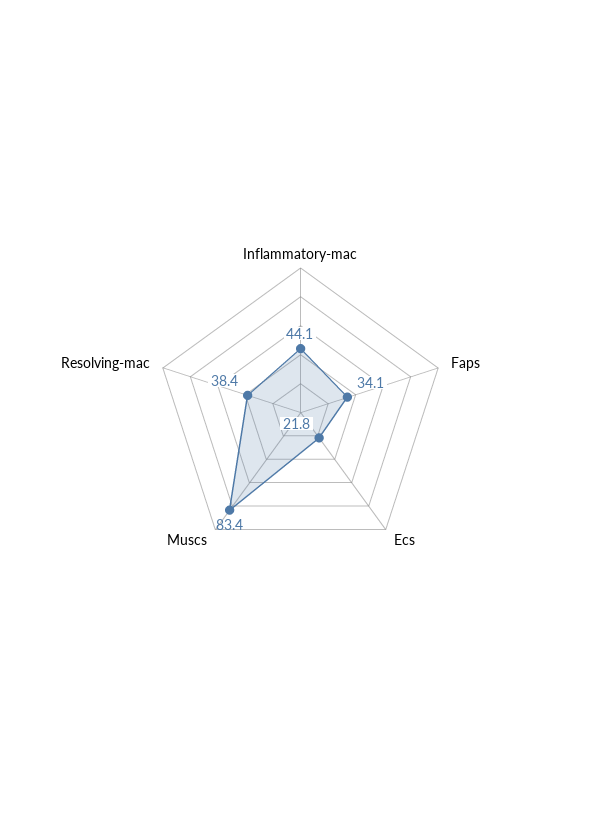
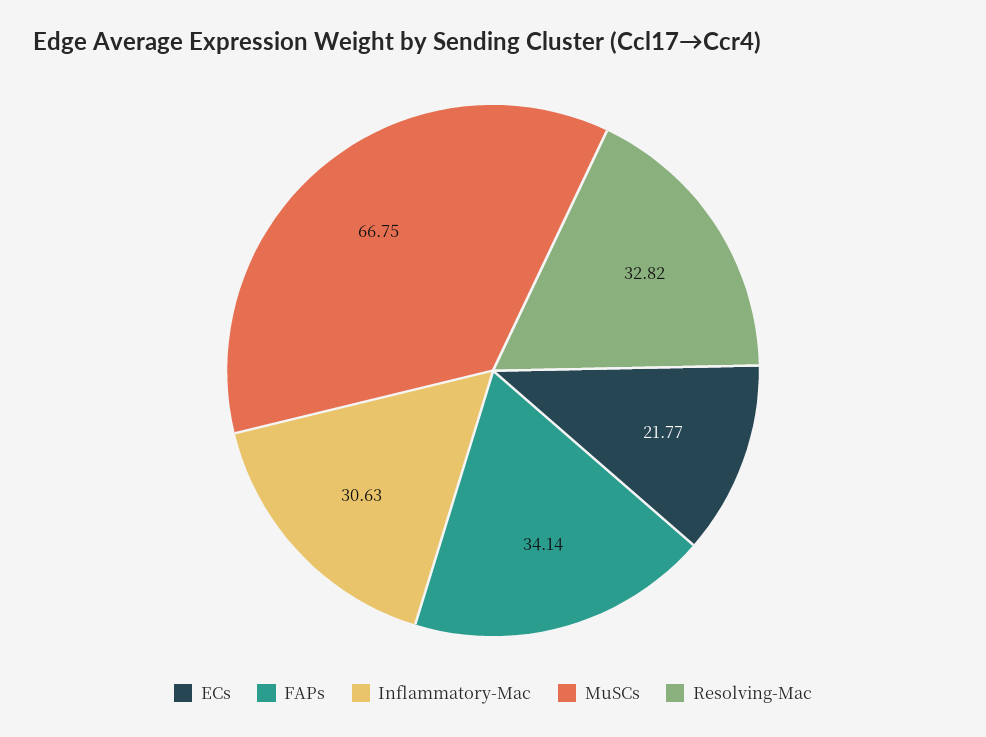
Inflammatory-mac: 44.1 -> 30.63
Muscs: 83.4 -> 66.75
Resolving-mac: 38.4 -> 32.82

